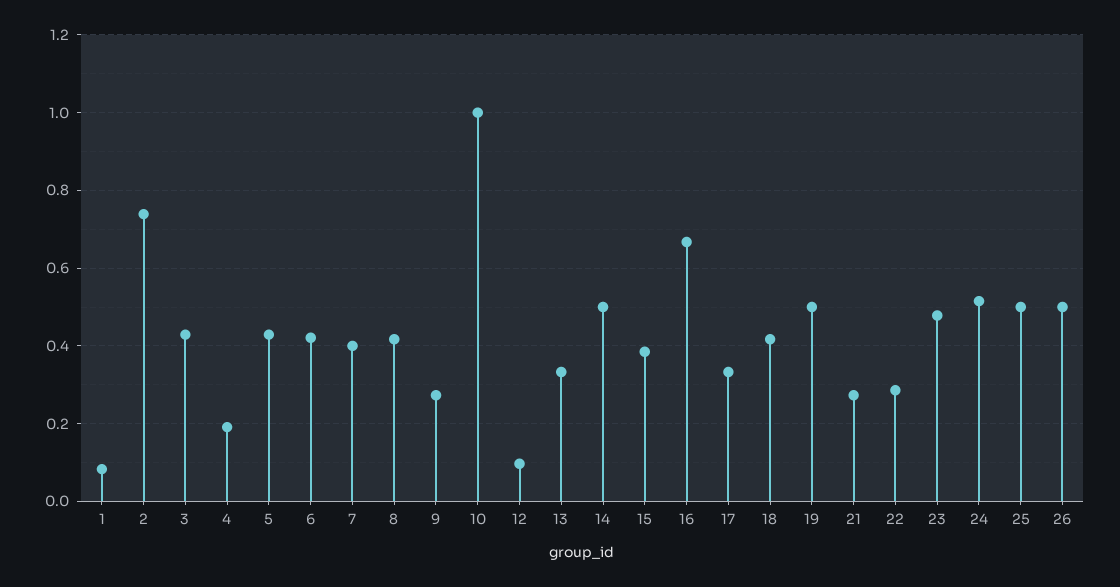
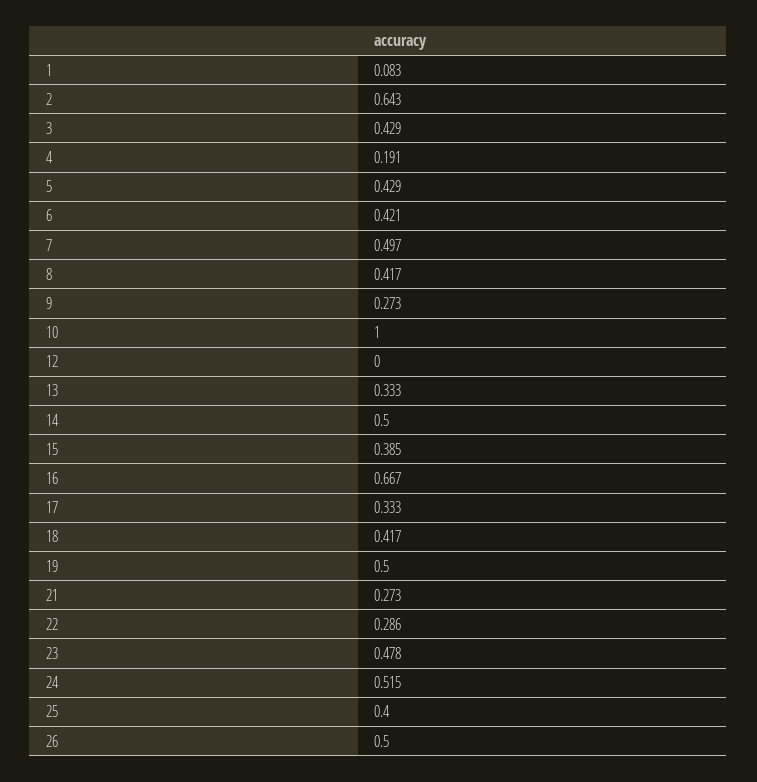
2: 0.74 -> 0.643
7: 0.4 -> 0.497
12: 0.1 -> 0
25: 0.5 -> 0.4

